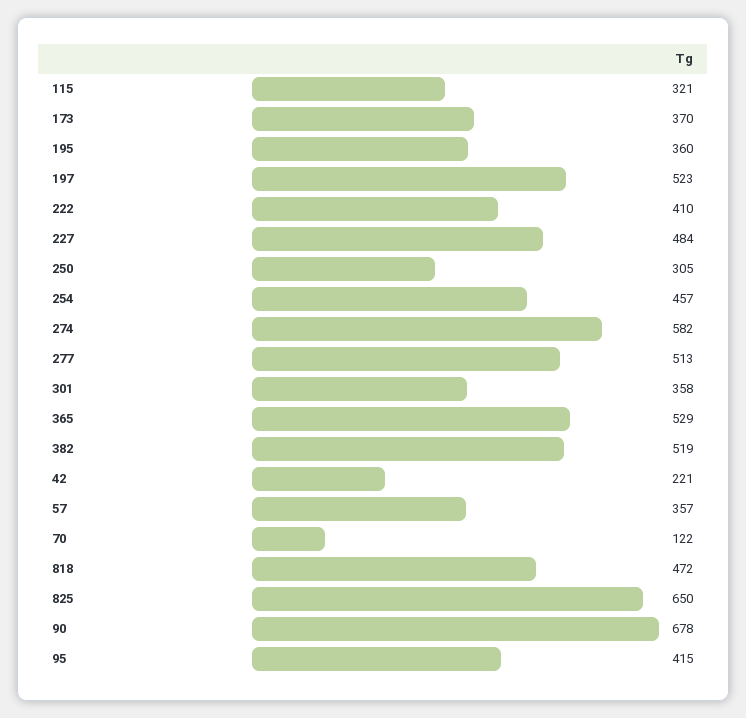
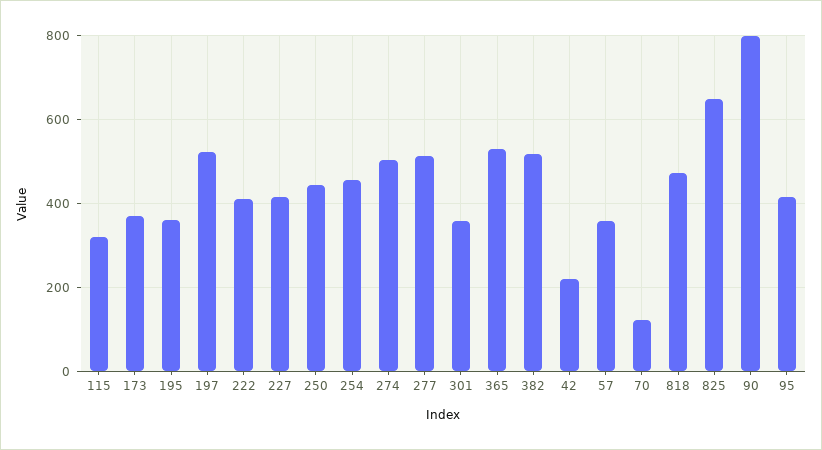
227: 484 -> 420
250: 305 -> 440
274: 582 -> 500
90: 678 -> 800

